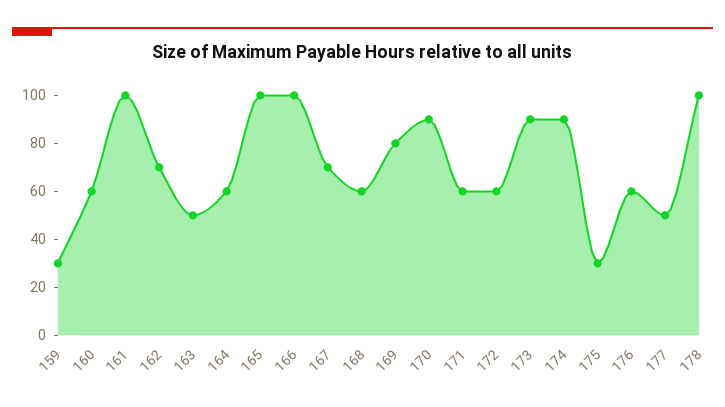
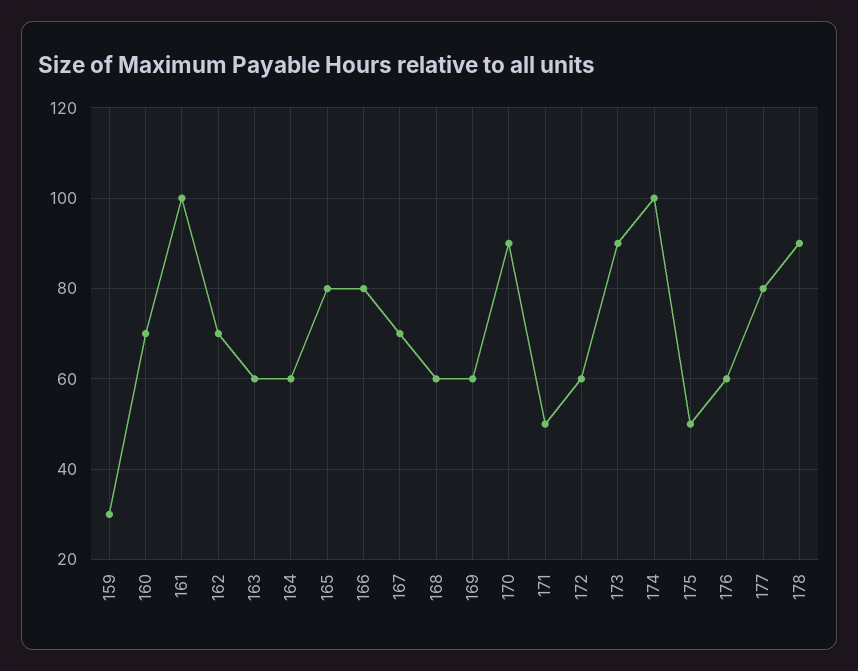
160: 60 -> 70
163: 50 -> 60
165: 100 -> 80
166: 100 -> 80
169: 80 -> 60
171: 60 -> 50
174: 90 -> 100
175: 30 -> 50
177: 50 -> 80
178: 100 -> 90

